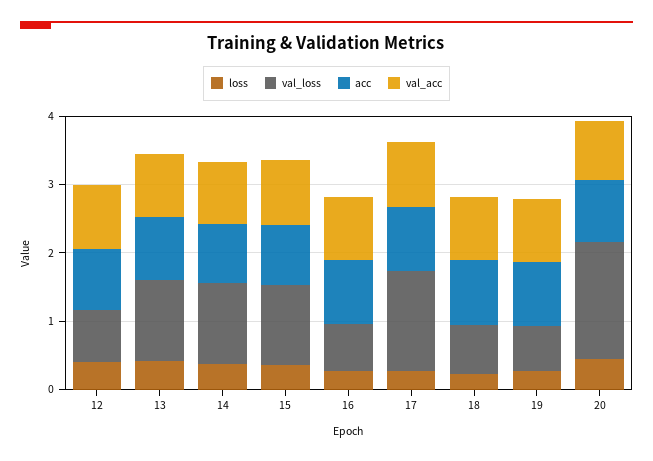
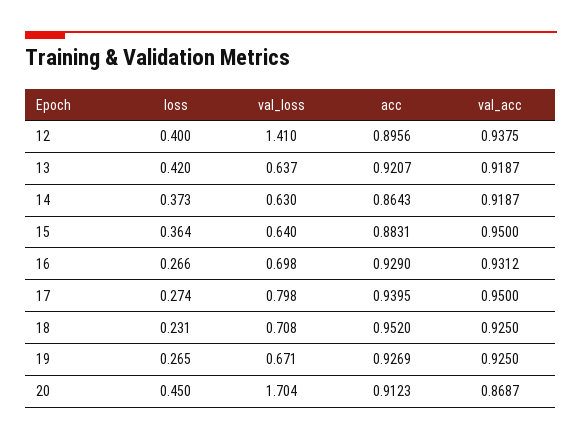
val_loss, 12: 0.8 -> 1.41
val_loss, 13: 1.2 -> 0.637
val_loss, 14: 1.2 -> 0.63
val_loss, 15: 1.2 -> 0.64
val_loss, 17: 1.4 -> 0.798

